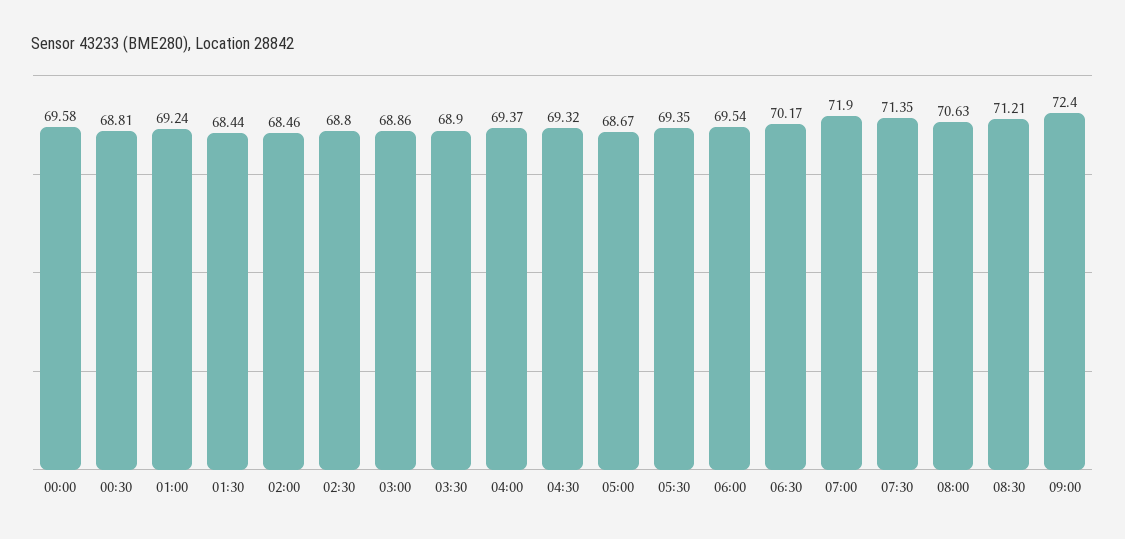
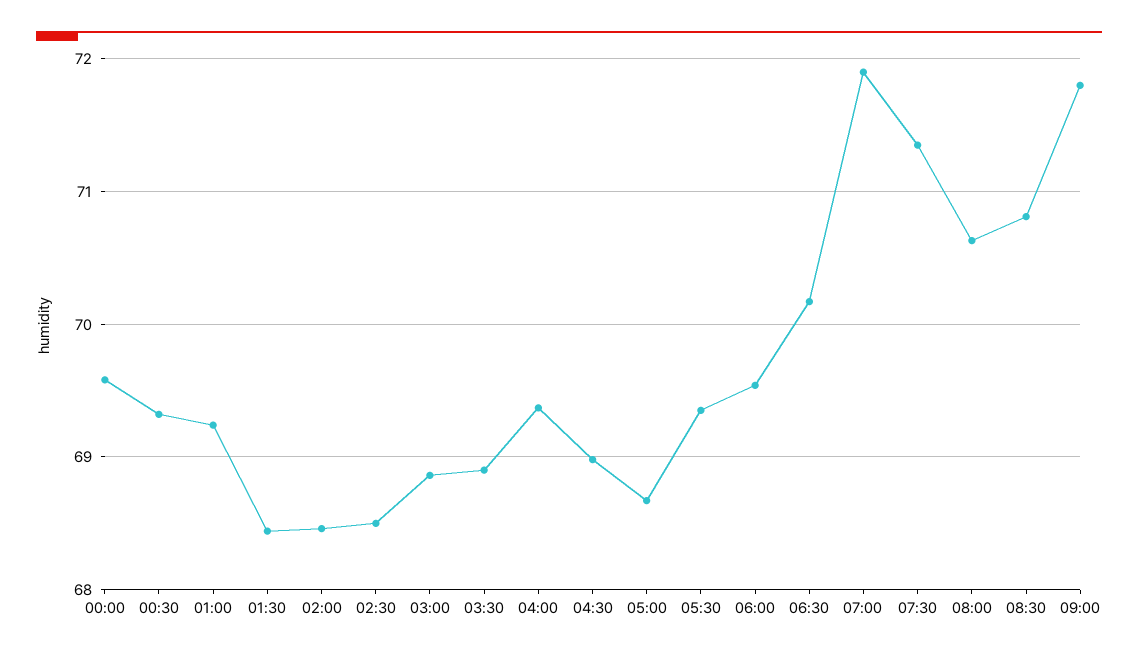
00:30: 68.81 -> 69.3
02:30: 68.8 -> 68.5
04:30: 69.32 -> 69
08:30: 71.21 -> 70.8
09:00: 72.4 -> 71.8

